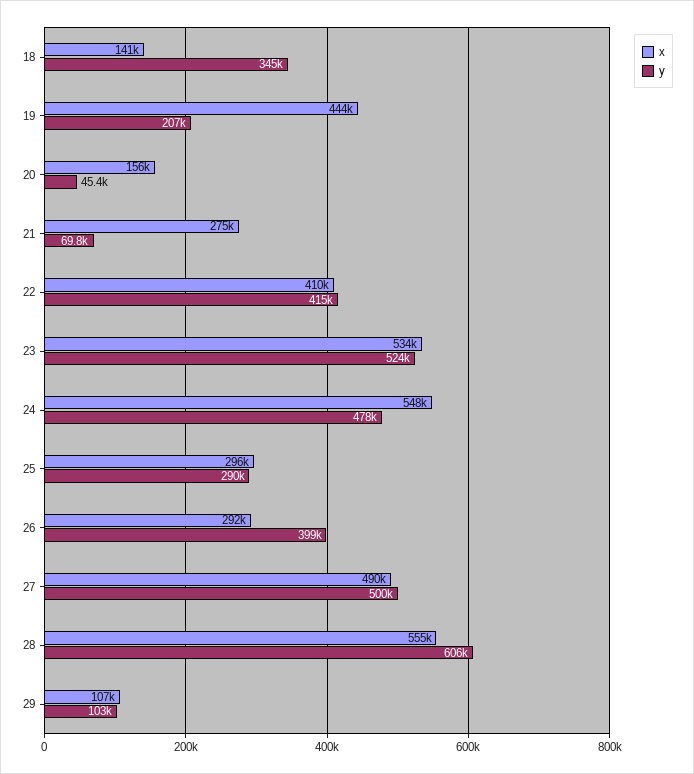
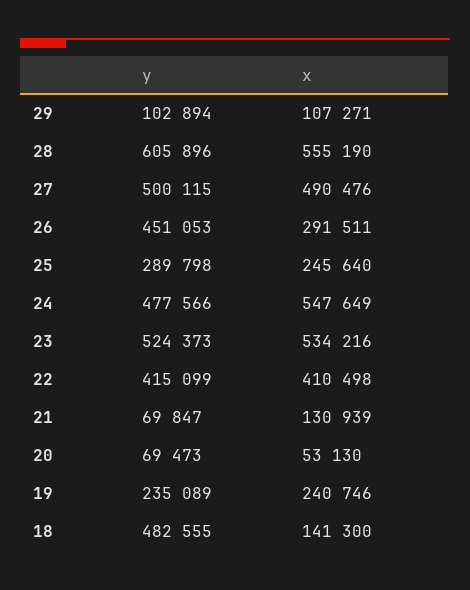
y, 18: 345000 -> 482555
x, 19: 444000 -> 240746
y, 19: 207000 -> 235089
x, 20: 156000 -> 53130
y, 20: 45400 -> 69473
x, 21: 275000 -> 130939
x, 25: 296000 -> 245640
y, 26: 399000 -> 451053

